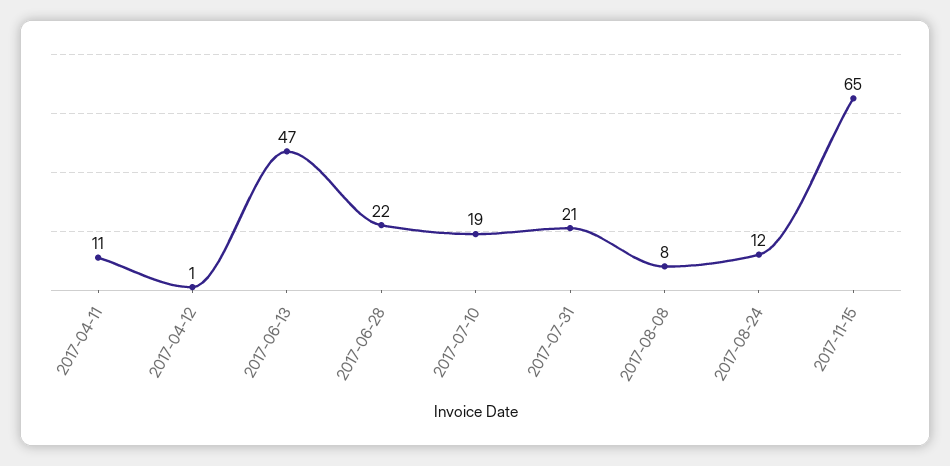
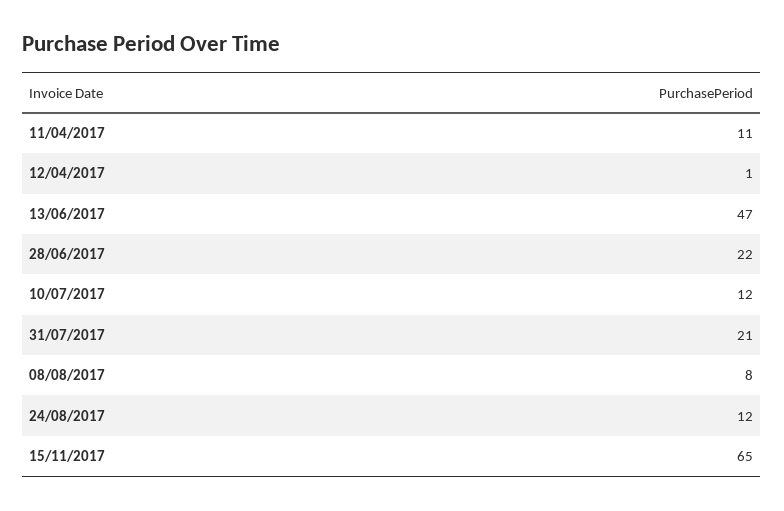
2017-07-10: 19 -> 12

